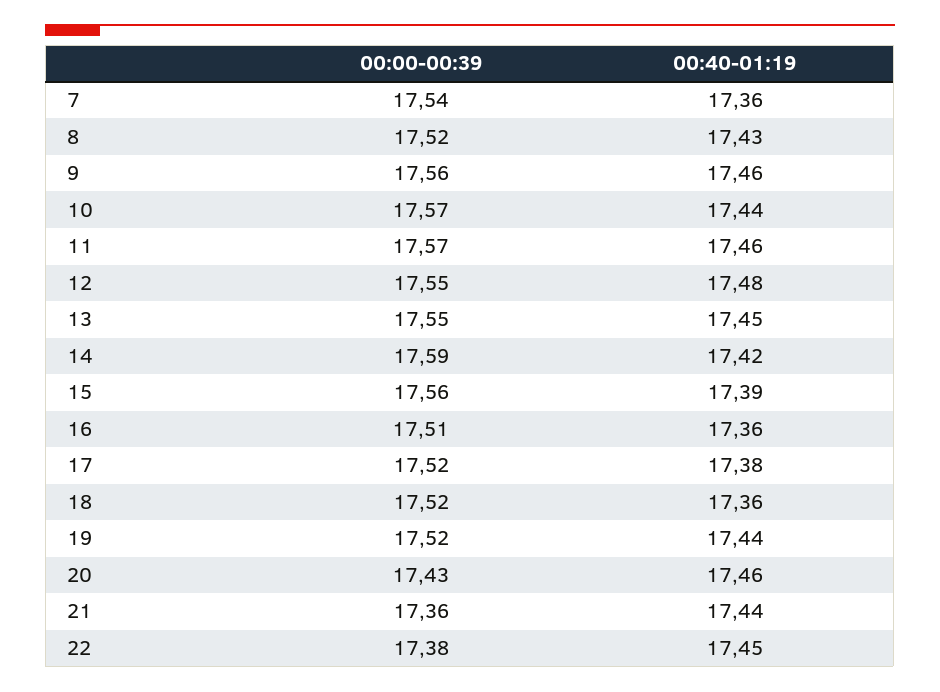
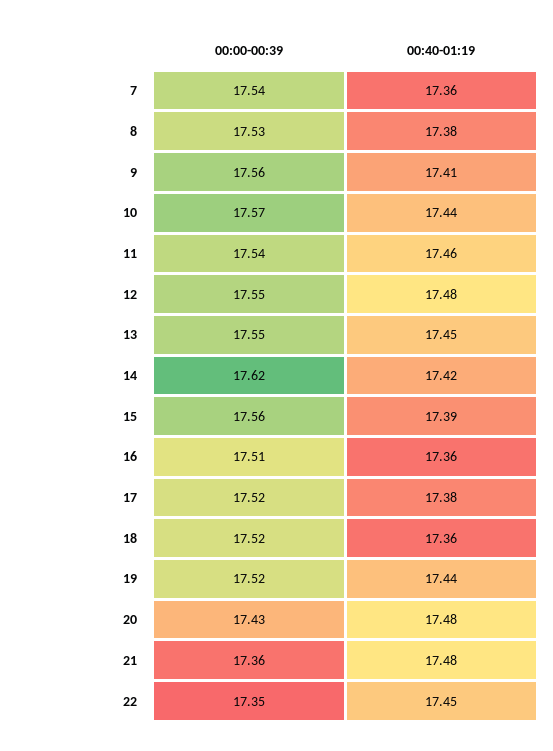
00:00-00:39, 8: 17.52 -> 17.53
00:40-01:19, 8: 17.43 -> 17.38
00:40-01:19, 9: 17.46 -> 17.41
00:00-00:39, 11: 17.57 -> 17.54
00:00-00:39, 14: 17.59 -> 17.62
00:40-01:19, 20: 17.46 -> 17.48
00:40-01:19, 21: 17.44 -> 17.48
00:00-00:39, 22: 17.38 -> 17.35

